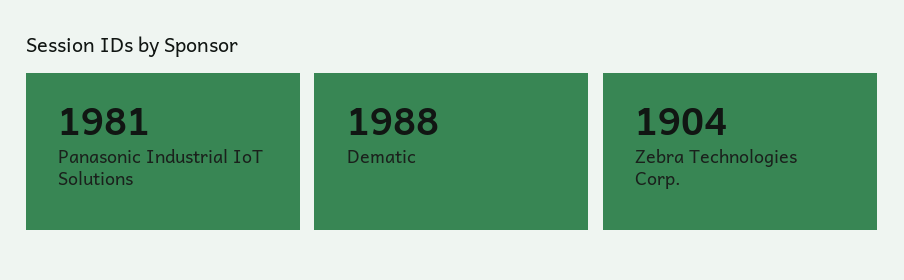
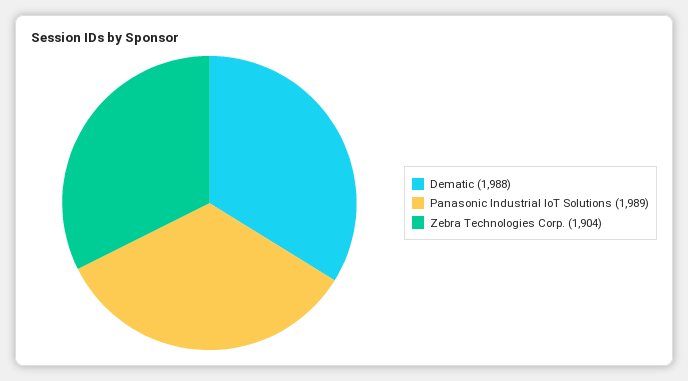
Panasonic Industrial IoT Solutions: 1981 -> 1989

